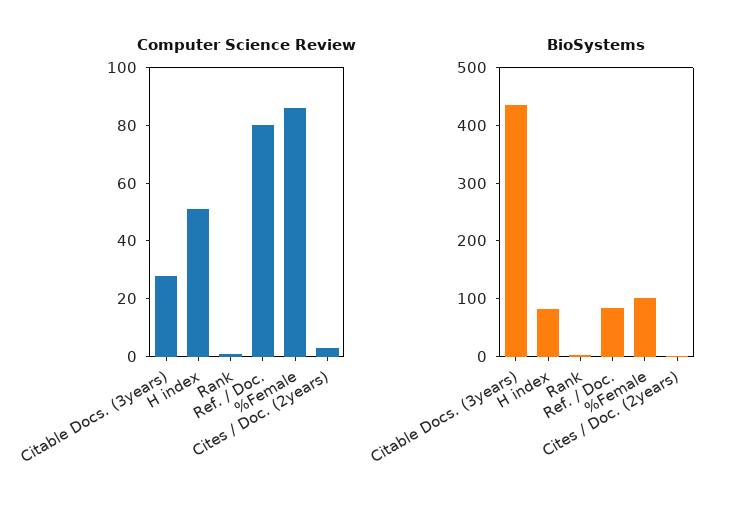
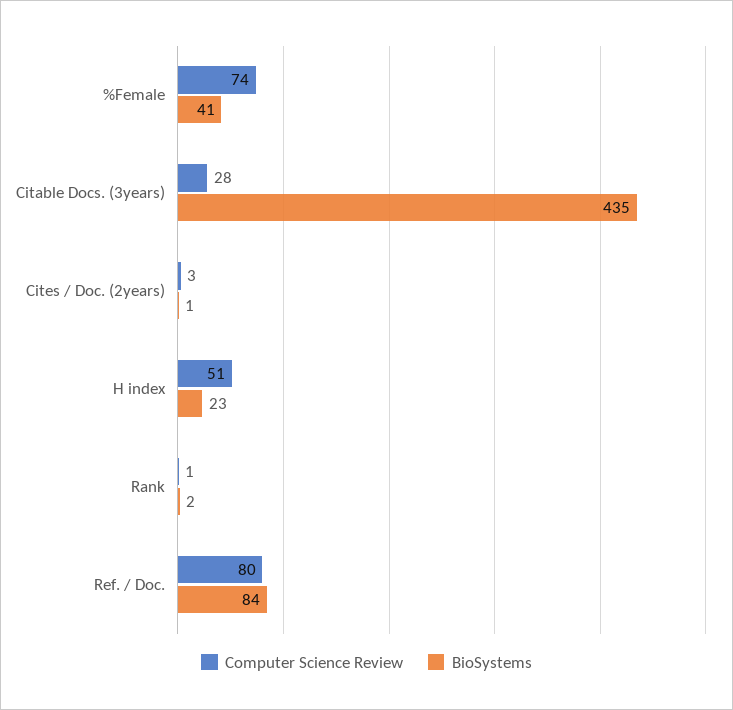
Computer Science Review, %Female: 85 -> 74
BioSystems, H index: 80 -> 23
BioSystems, %Female: 100 -> 41

